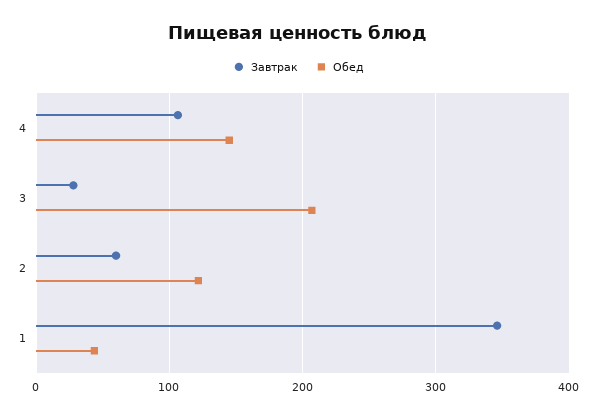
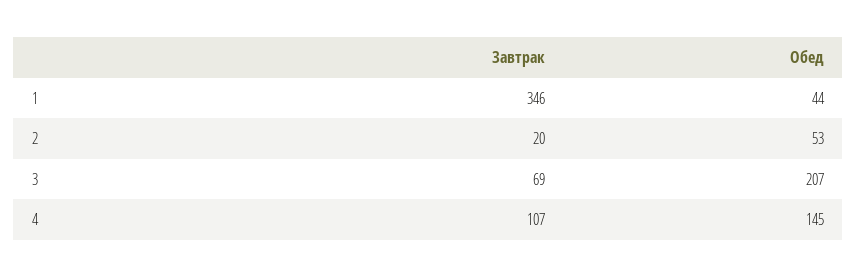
Завтрак, 3: 30 -> 69
Завтрак, 2: 60 -> 20
Обед, 2: 120 -> 53

